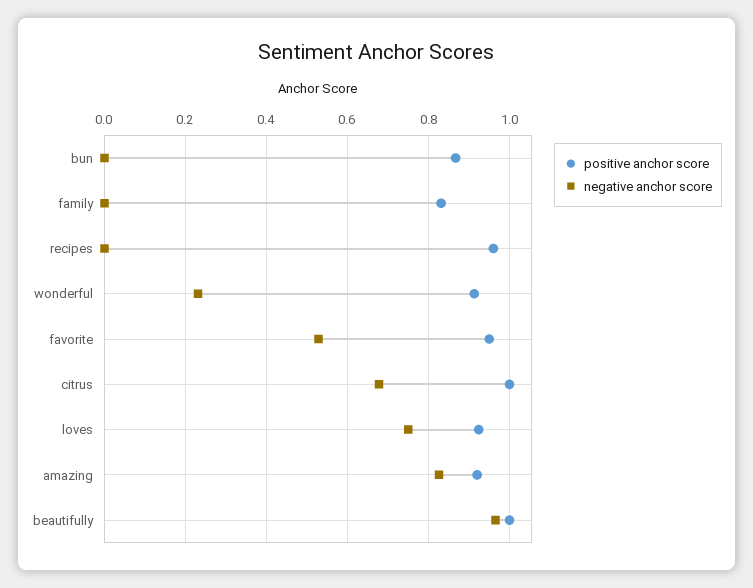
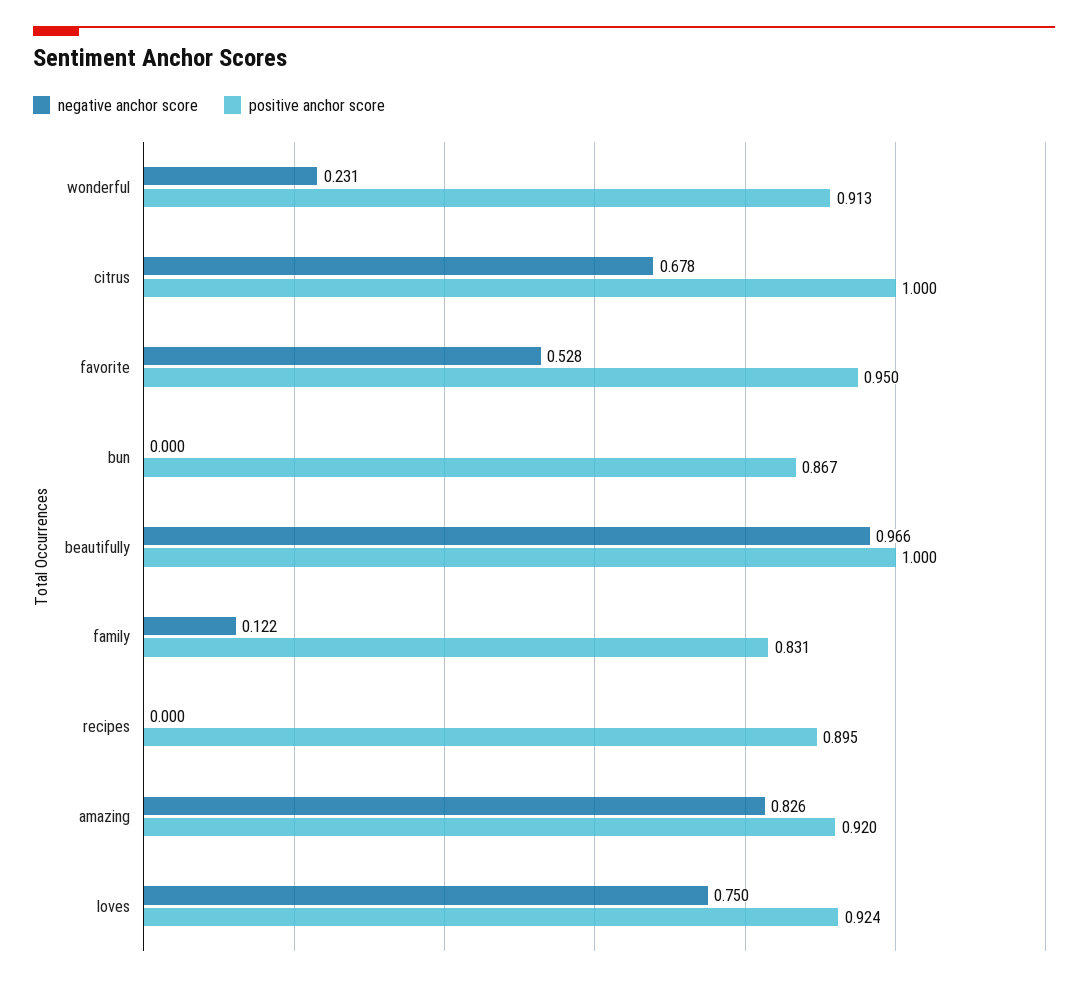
negative anchor score, family: 0 -> 0.122
positive anchor score, recipes: 0.96 -> 0.895

